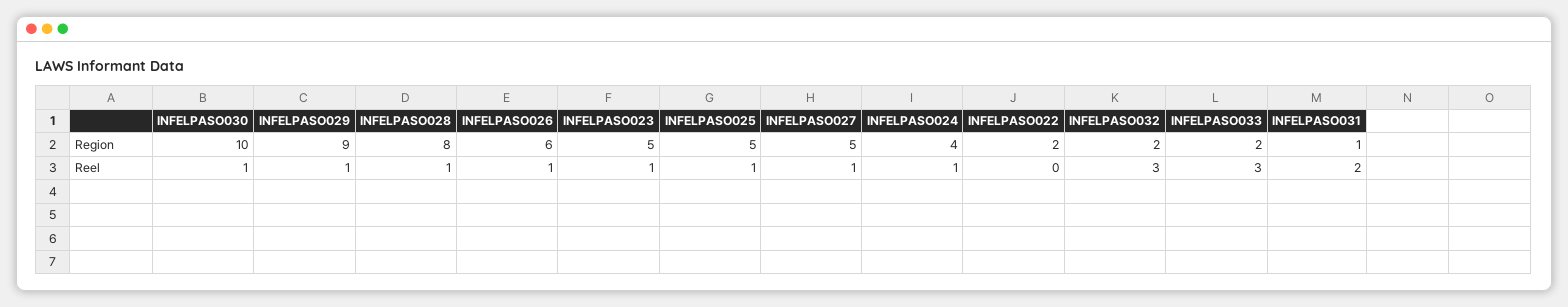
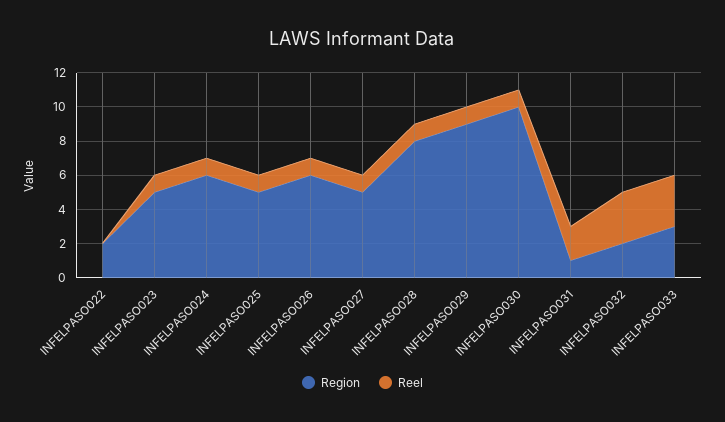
Region, INFELPASO024: 4 -> 6
Region, INFELPASO033: 2 -> 3

